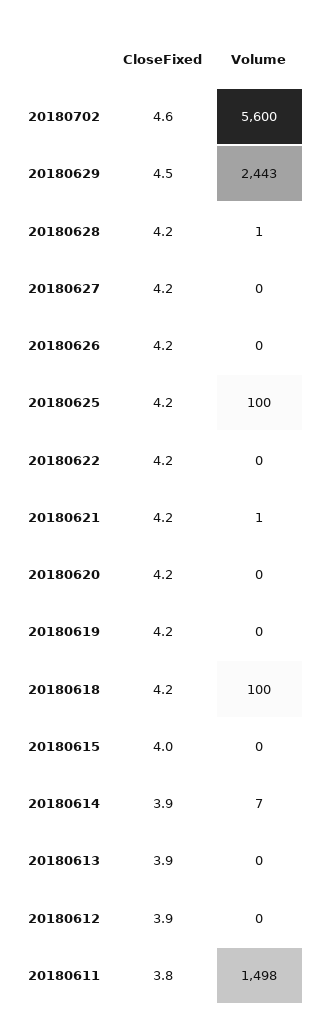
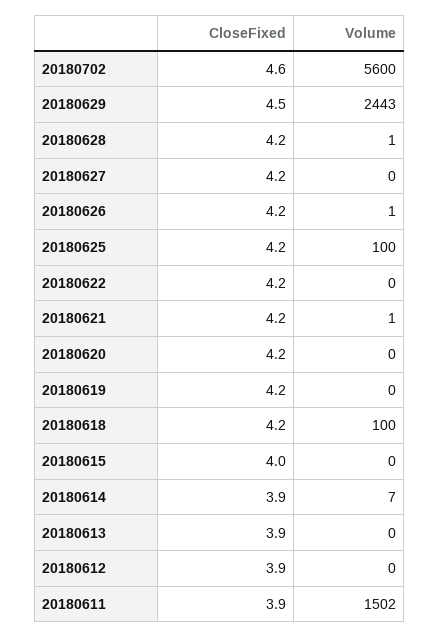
Volume, 20180626: 0 -> 1
CloseFixed, 20180611: 3.8 -> 3.9
Volume, 20180611: 1498 -> 1502

